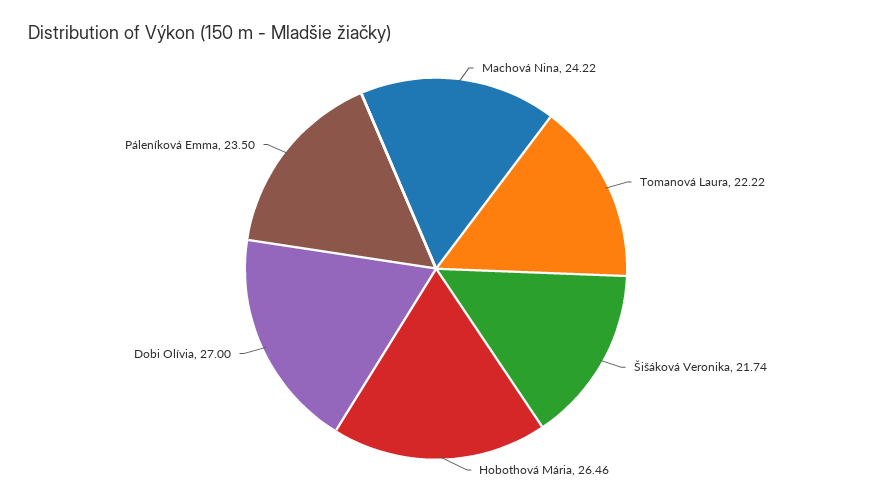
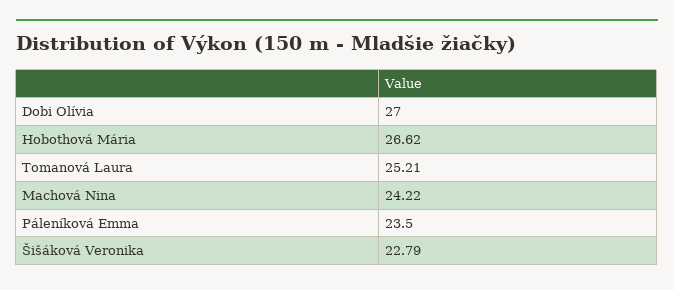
Tomanová Laura: 22.22 -> 25.21
Šišáková Veronika: 21.74 -> 22.79
Hobothová Mária: 26.46 -> 26.62

